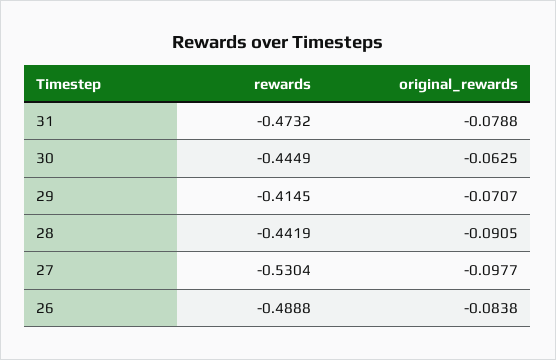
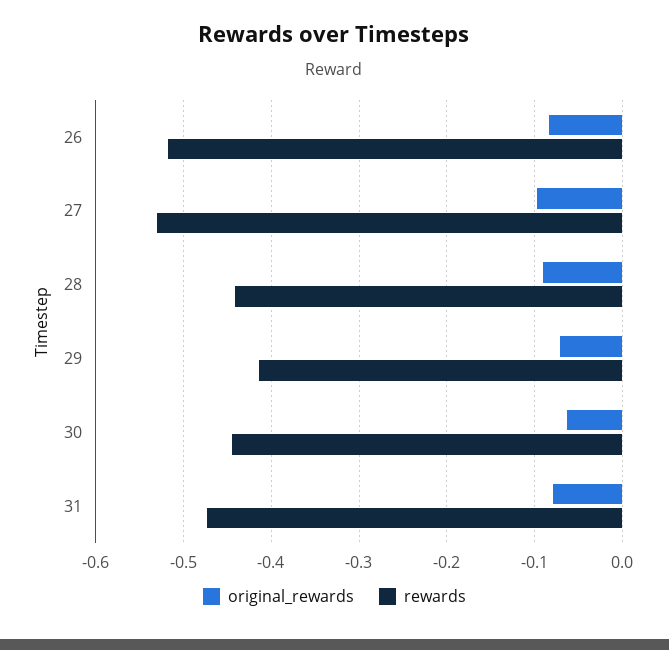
rewards, 26: -0.4888 -> -0.52

